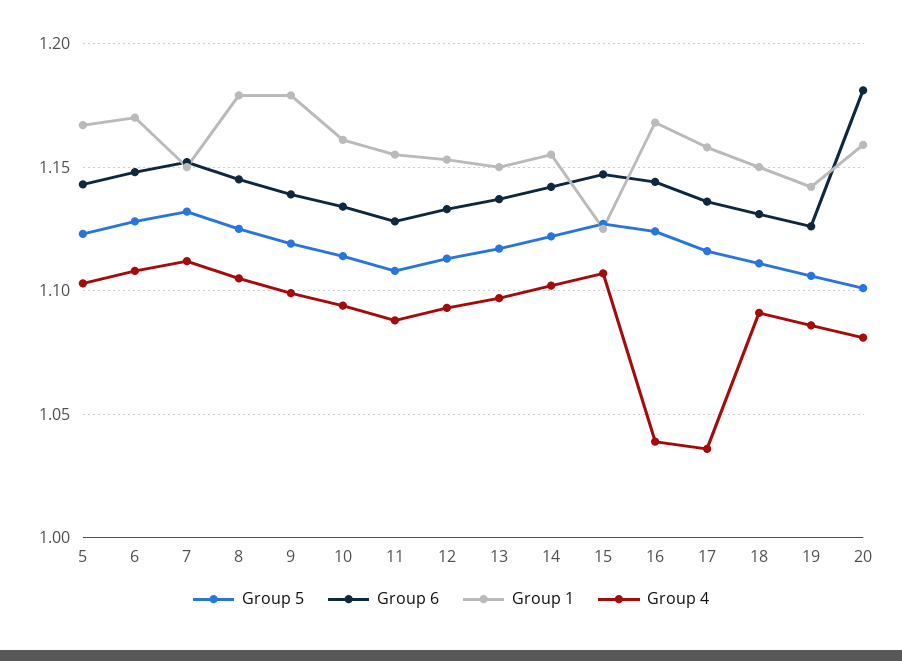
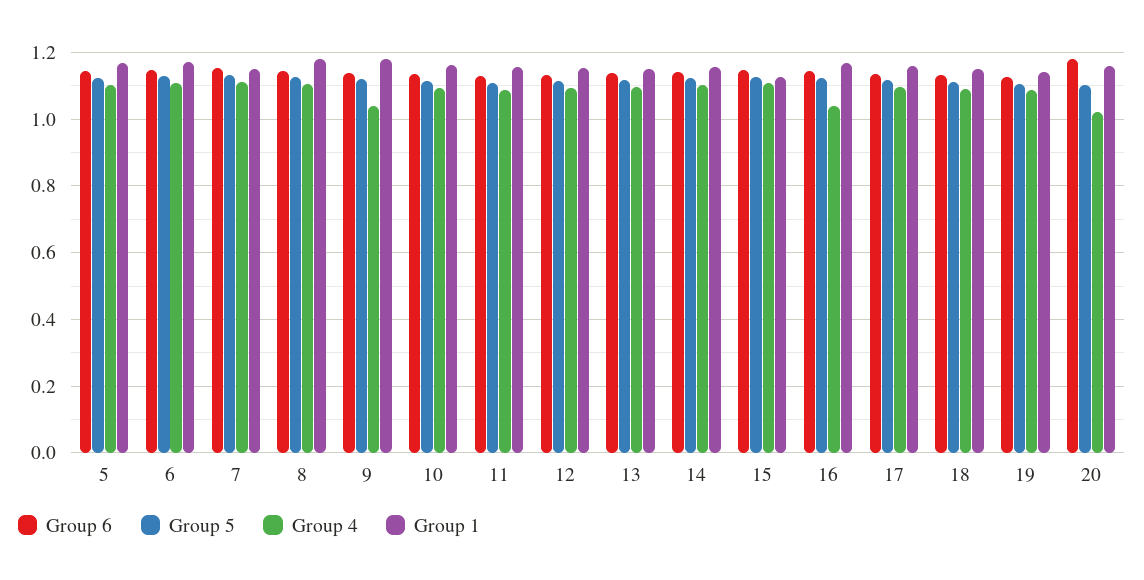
Group 4, 9: 1.1 -> 1.04
Group 4, 17: 1.035 -> 1.1
Group 4, 20: 1.08 -> 1.02

